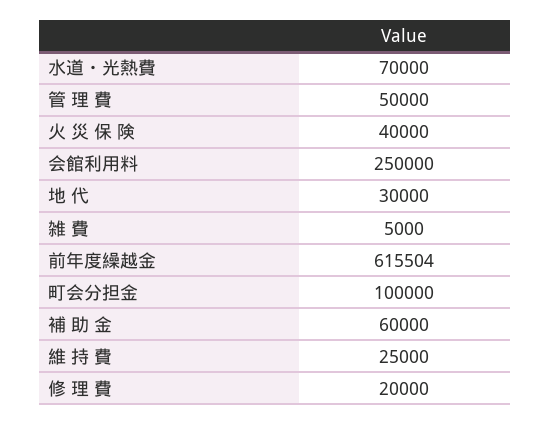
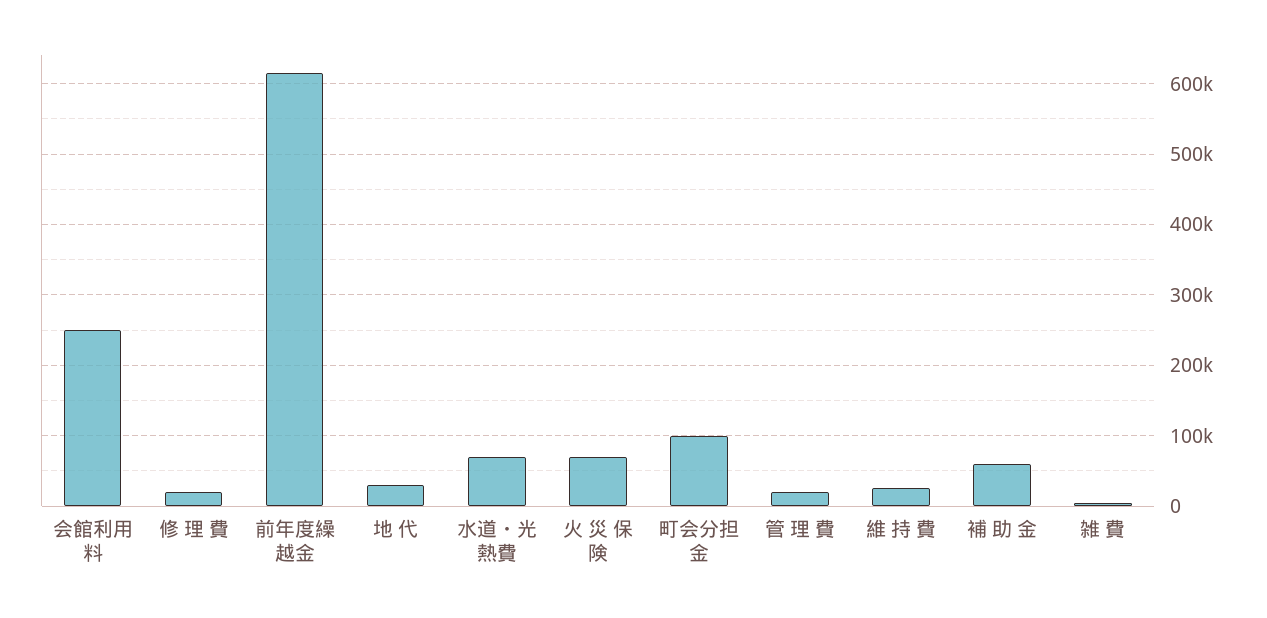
管 理 費: 50000 -> 20000
火 災 保 険: 40000 -> 70000

